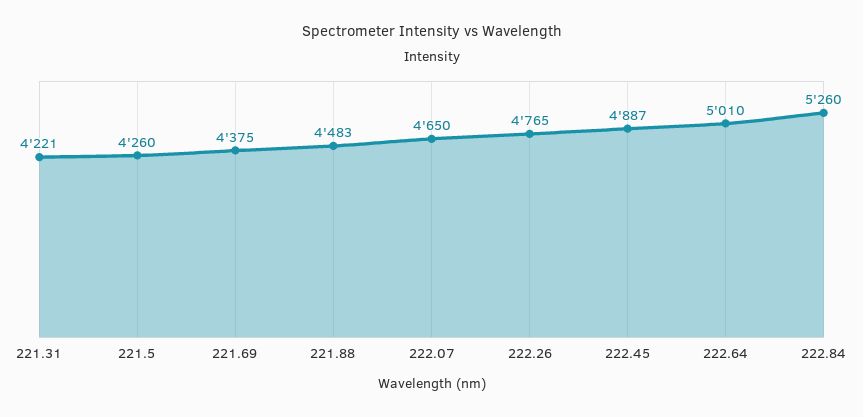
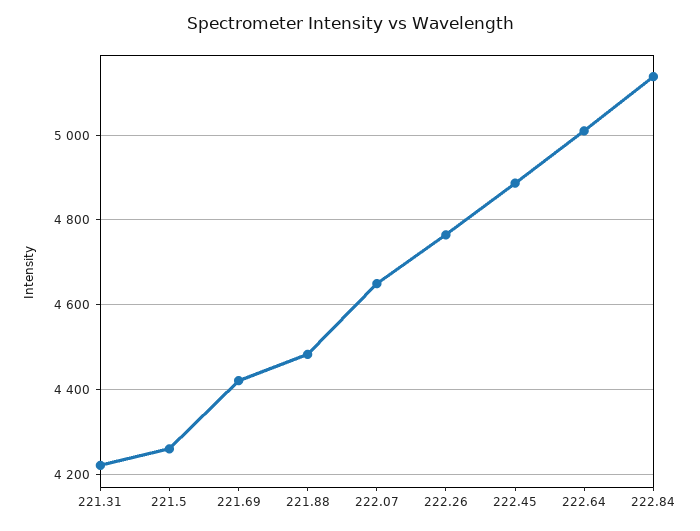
221.69: 4375 -> 4420
222.84: 5260 -> 5140

